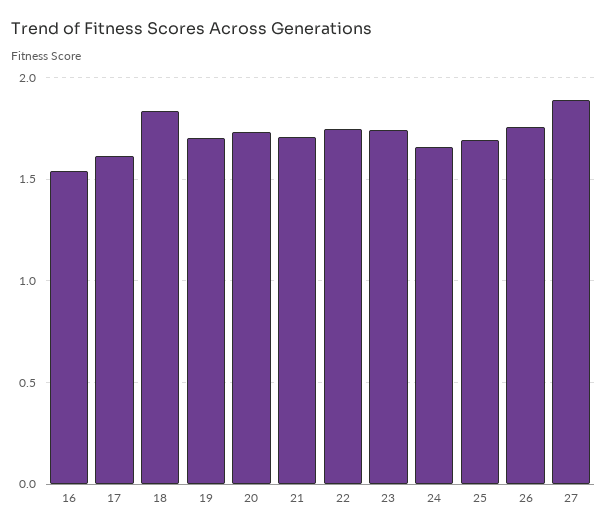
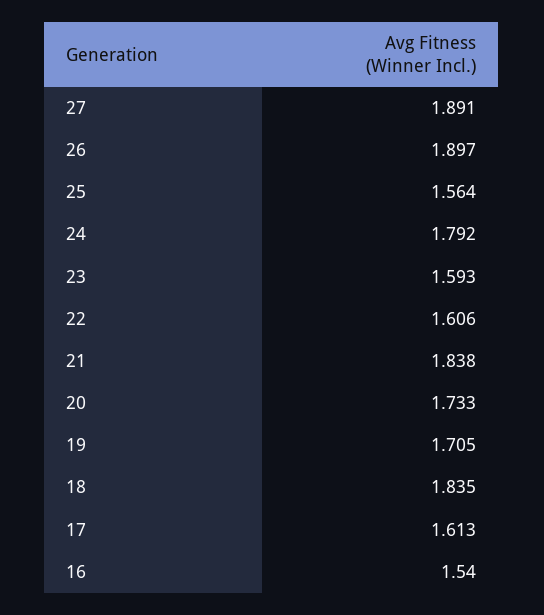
21: 1.7 -> 1.838
22: 1.75 -> 1.606
23: 1.75 -> 1.593
24: 1.65 -> 1.792
25: 1.7 -> 1.564
26: 1.75 -> 1.897

